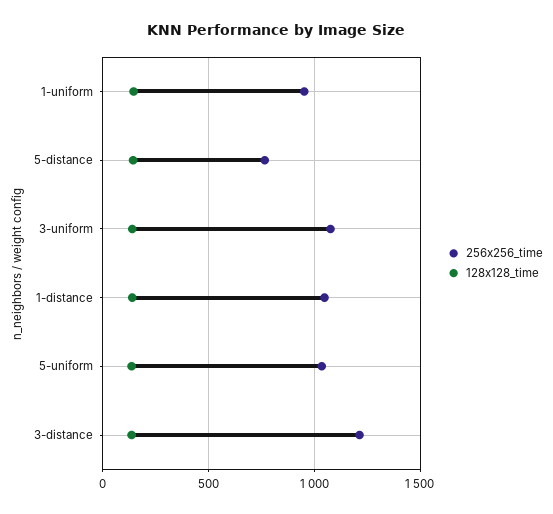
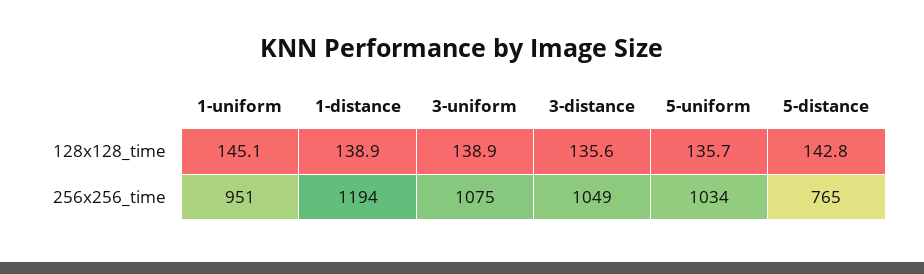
256x256_time, 1-distance: 1050 -> 1194
256x256_time, 3-distance: 1200 -> 1049

